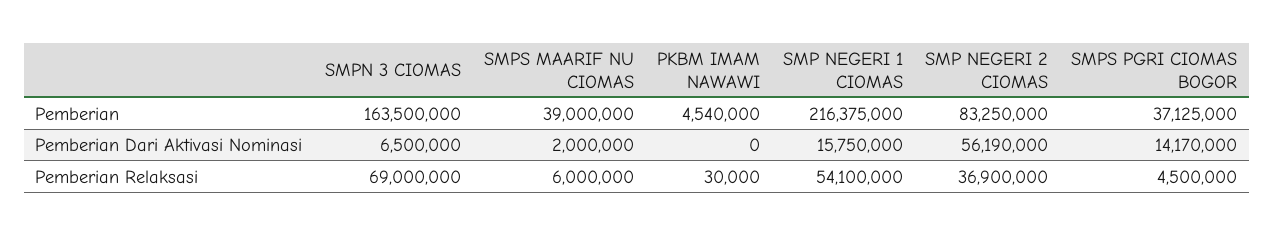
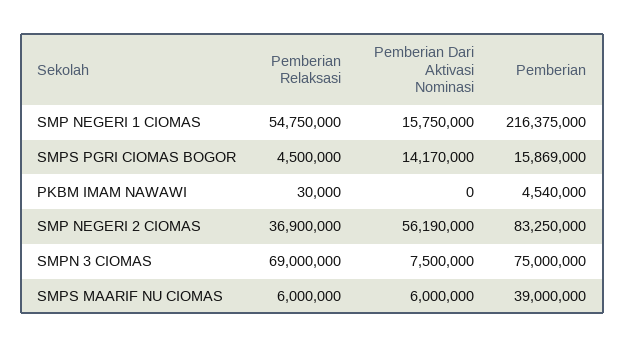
SMPN 3 CIOMAS, Pemberian: 163500000 -> 75000000
SMPS PGRI CIOMAS BOGOR, Pemberian: 37125000 -> 15869000
SMPN 3 CIOMAS, Pemberian Dari Aktivasi Nominasi: 6500000 -> 7500000
SMPS MAARIF NU CIOMAS, Pemberian Dari Aktivasi Nominasi: 2000000 -> 6000000
SMP NEGERI 1 CIOMAS, Pemberian Relaksasi: 54100000 -> 54750000

